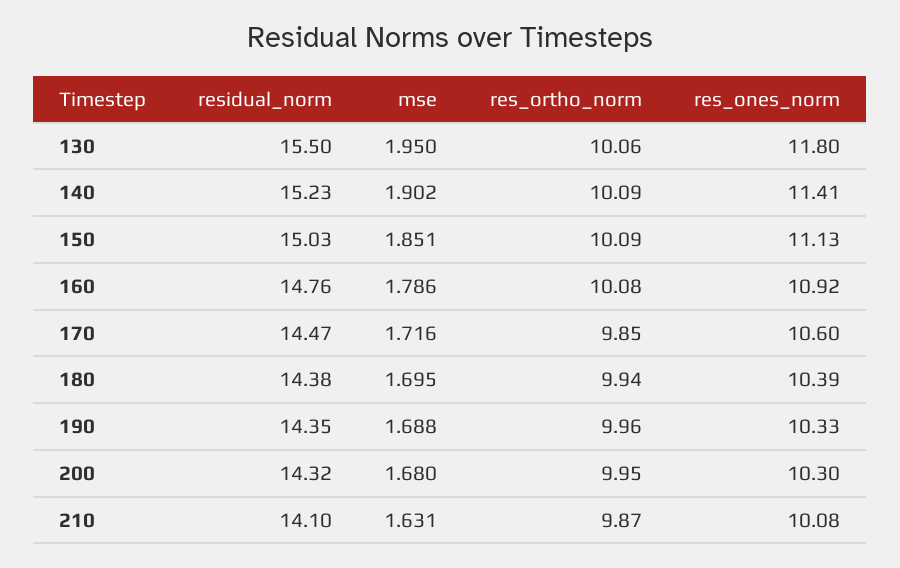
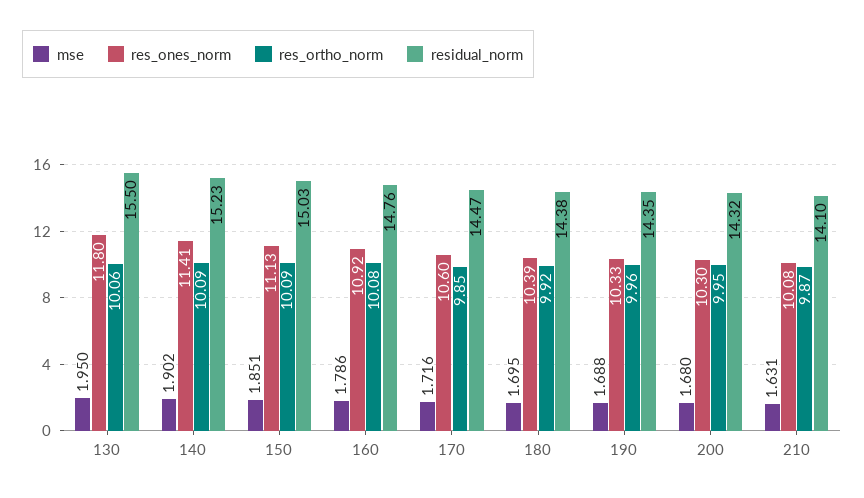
res_ortho_norm, 180: 9.94 -> 9.92

